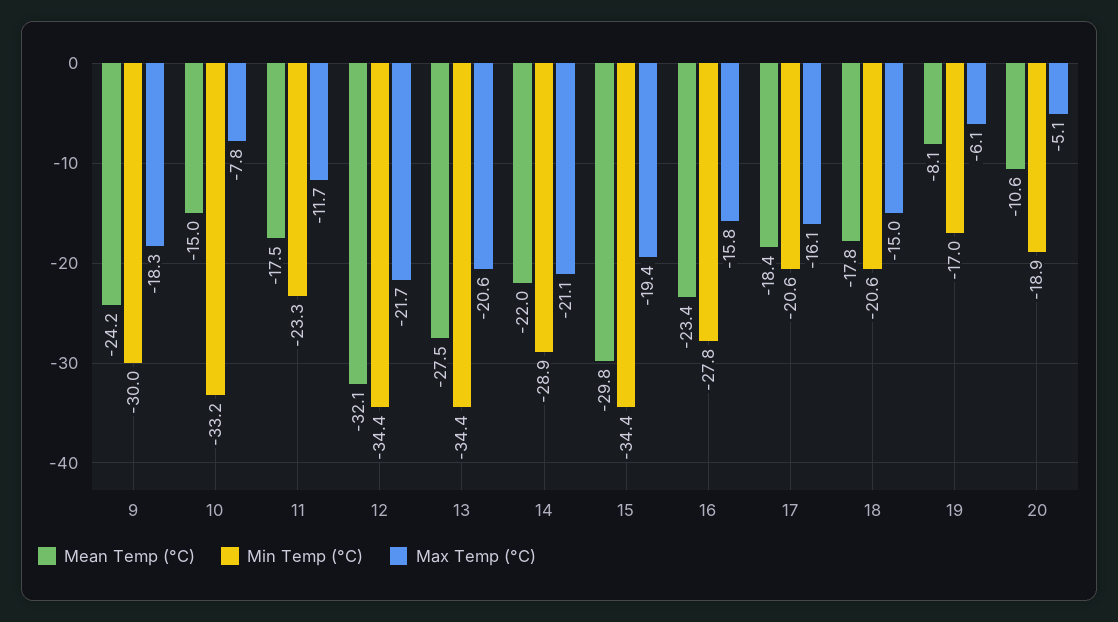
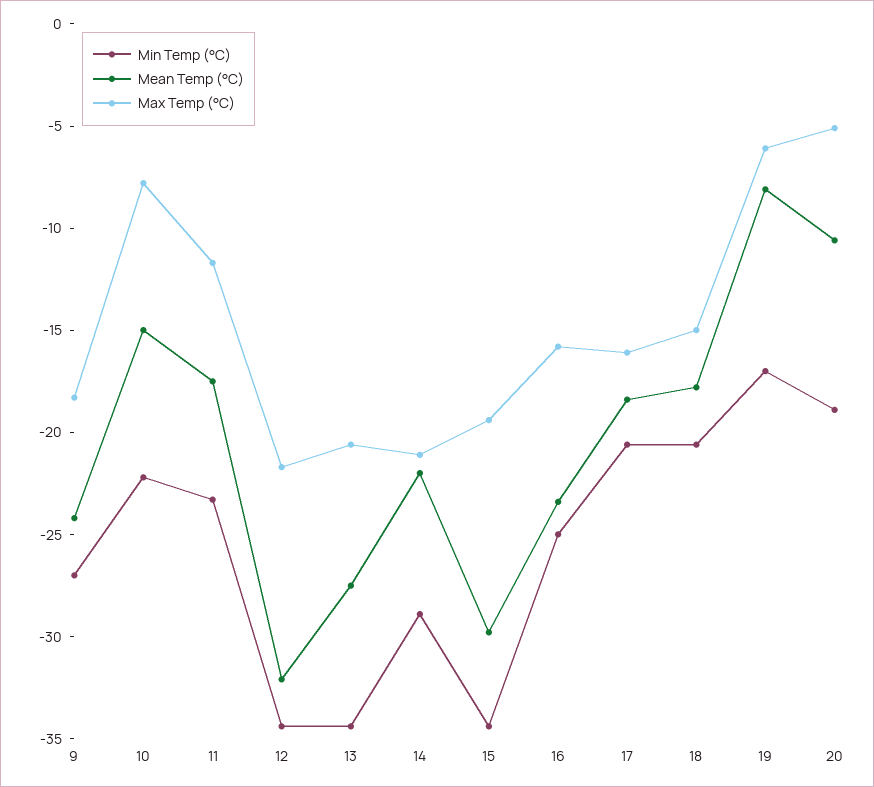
Min Temp (°C), 9: -30 -> -27
Min Temp (°C), 10: -33.2 -> -22
Min Temp (°C), 16: -27.8 -> -25

